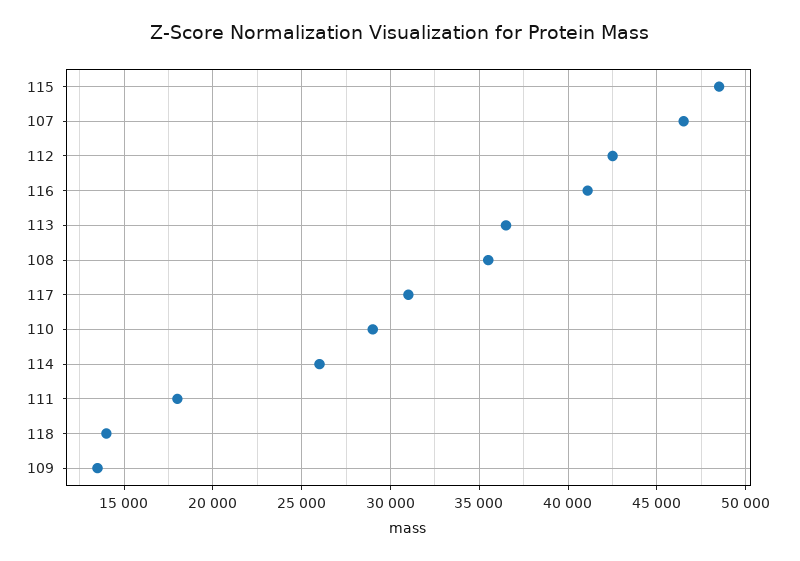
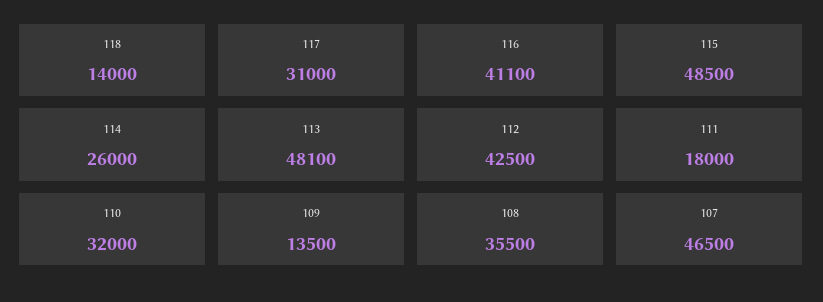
113: 36500 -> 48100
110: 29000 -> 32000

